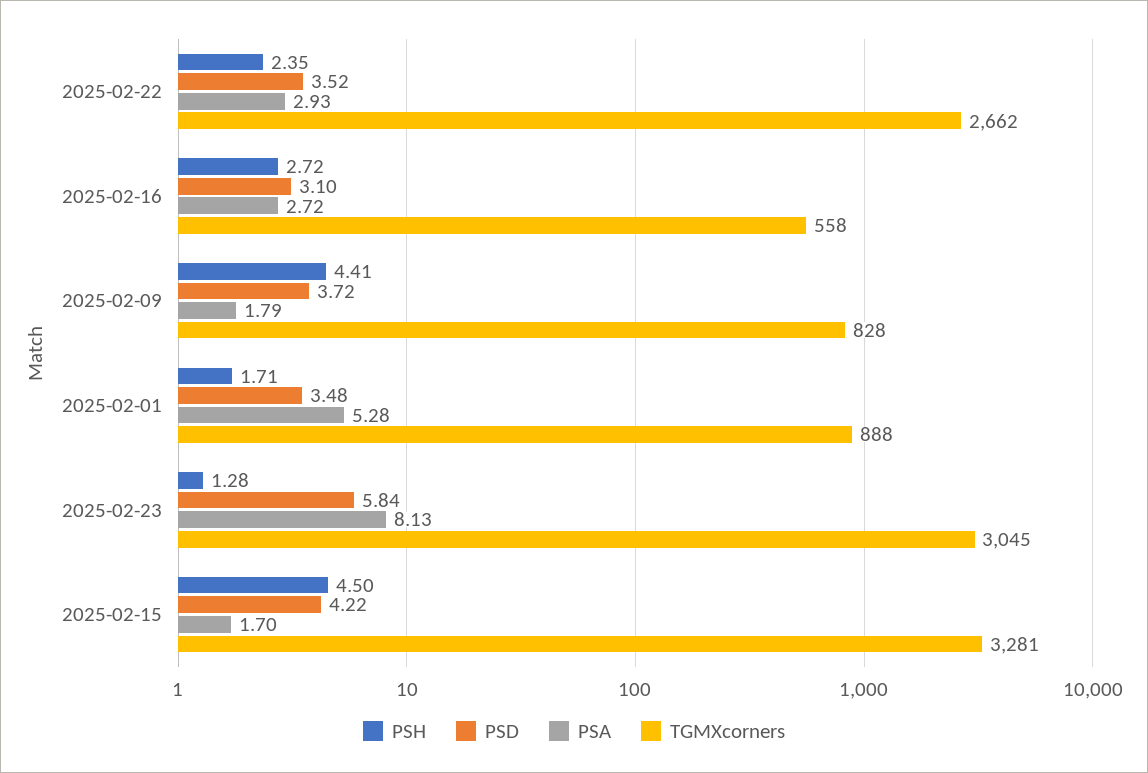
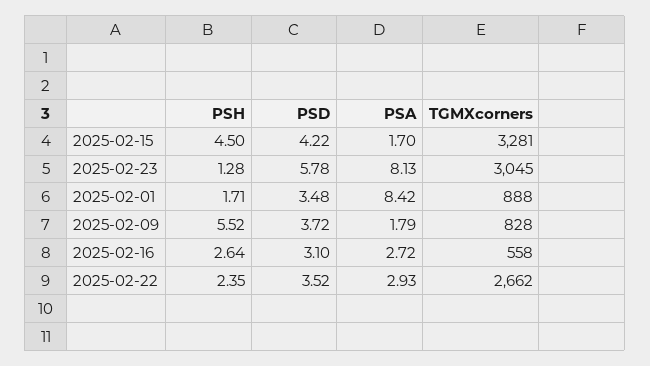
PSH, 2025-02-16: 2.72 -> 2.64
PSH, 2025-02-09: 4.41 -> 5.52
PSA, 2025-02-01: 5.28 -> 8.42
PSD, 2025-02-23: 5.84 -> 5.78

